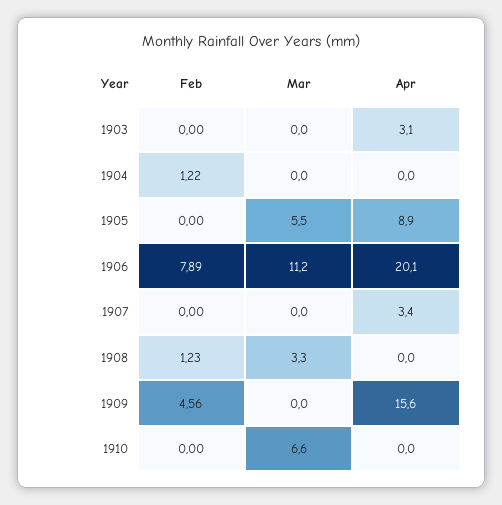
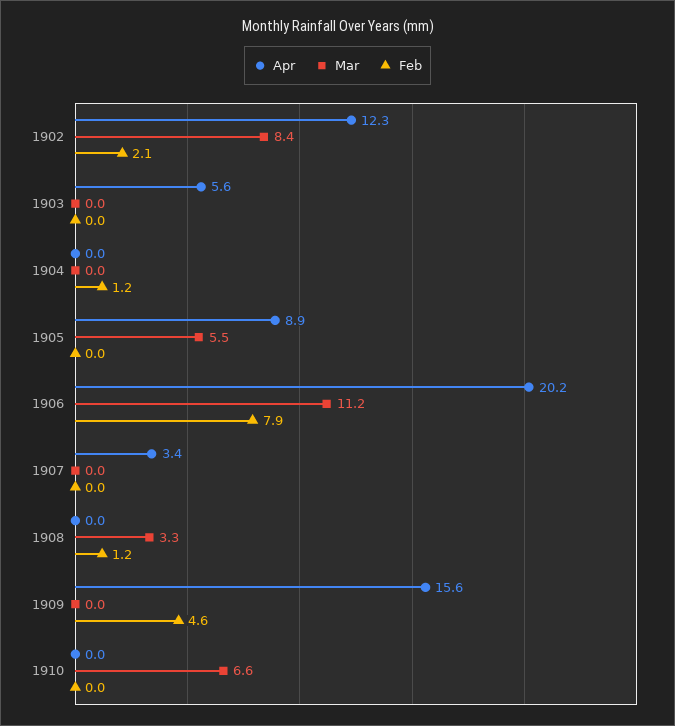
Apr, 1903: 3.1 -> 5.6
Apr, 1906: 20.1 -> 20.2
Apr, 1902: none -> 12.3
Mar, 1902: none -> 8.4
Feb, 1902: none -> 2.1

